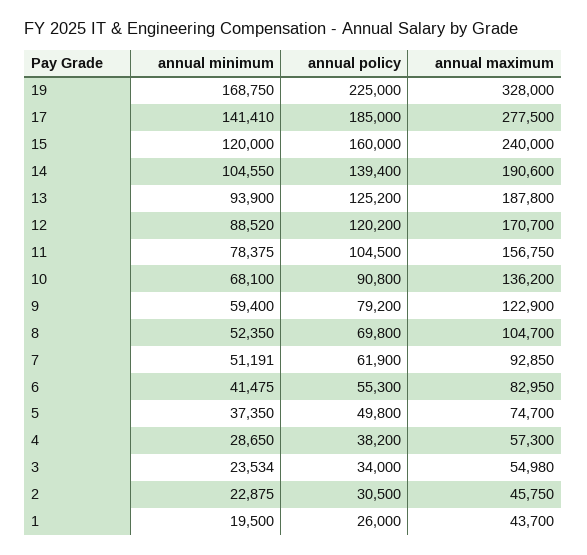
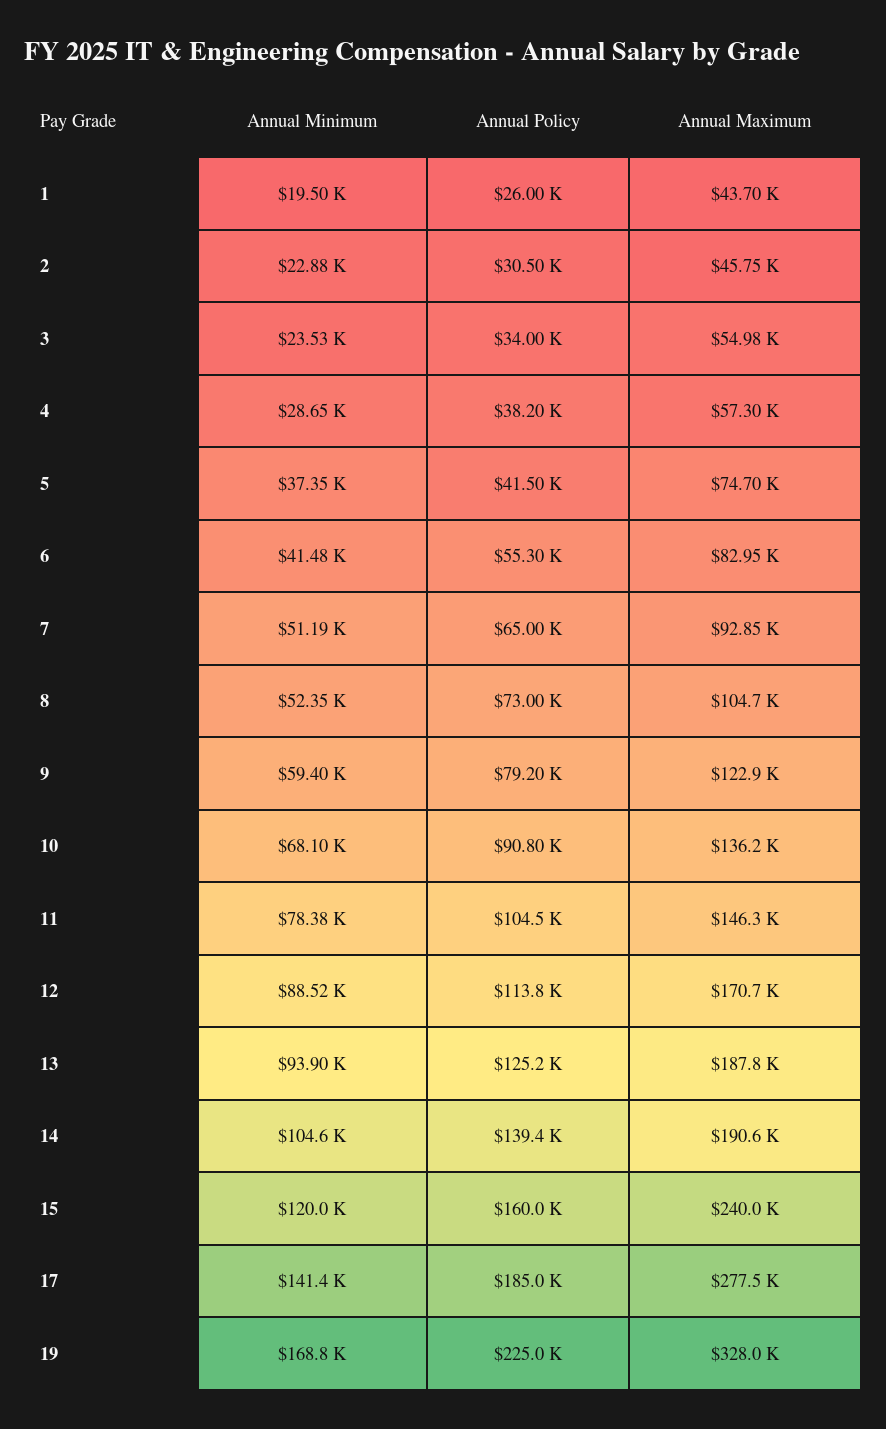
annual policy, 12: 120200 -> 113800
annual maximum, 11: 156750 -> 146300
annual policy, 8: 69800 -> 73000
annual policy, 7: 61900 -> 65000
annual policy, 5: 49800 -> 41500

